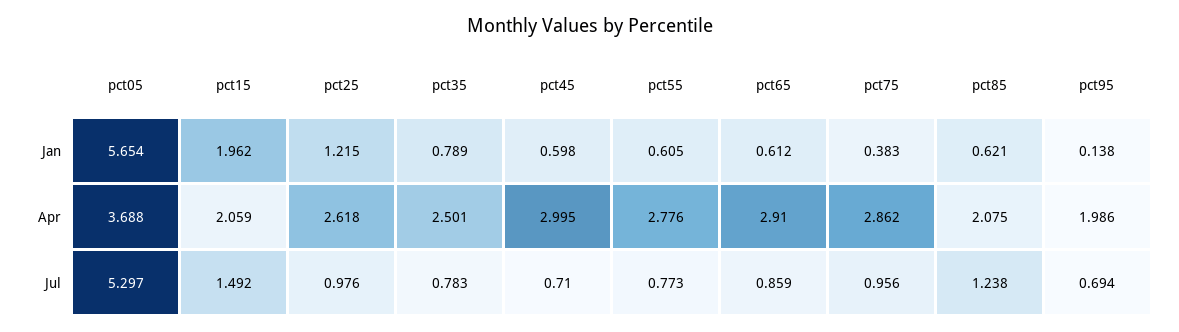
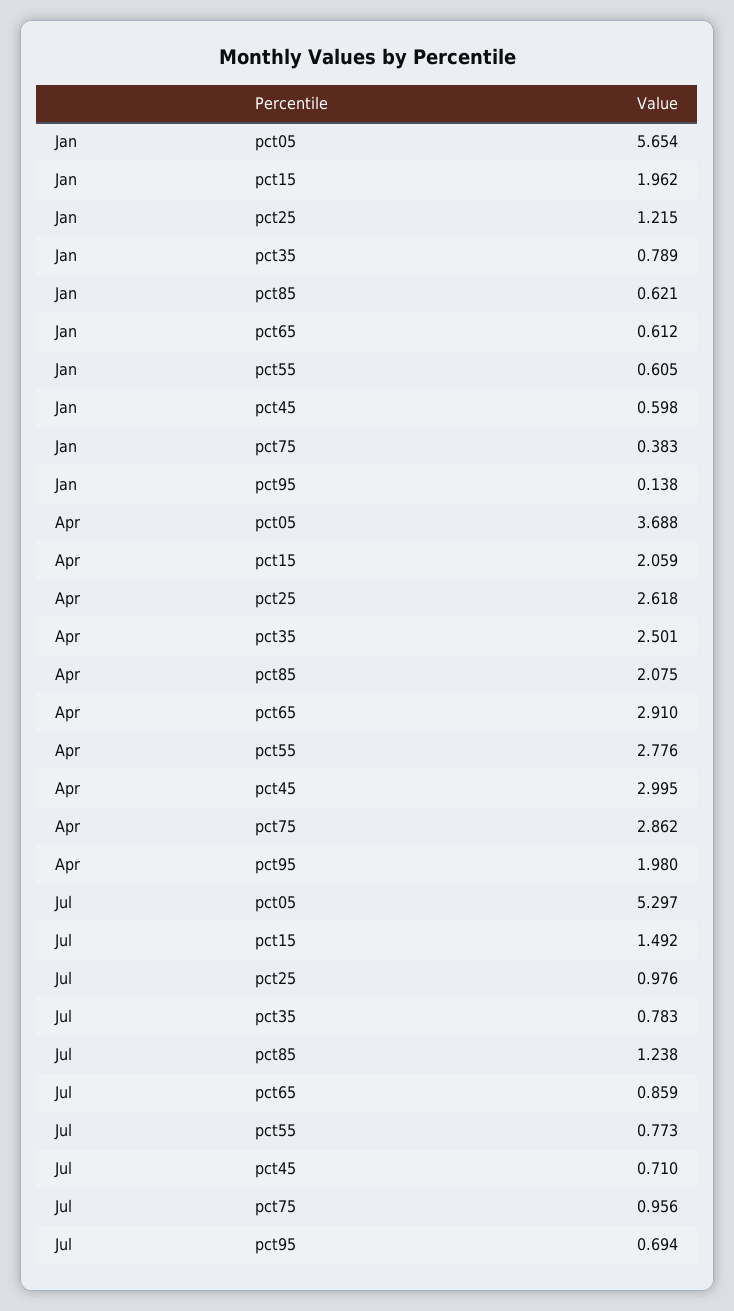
pct95, Apr: 1.986 -> 1.98

